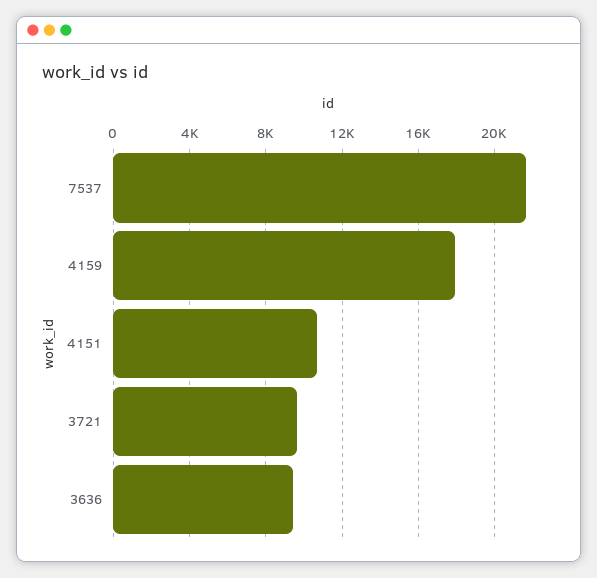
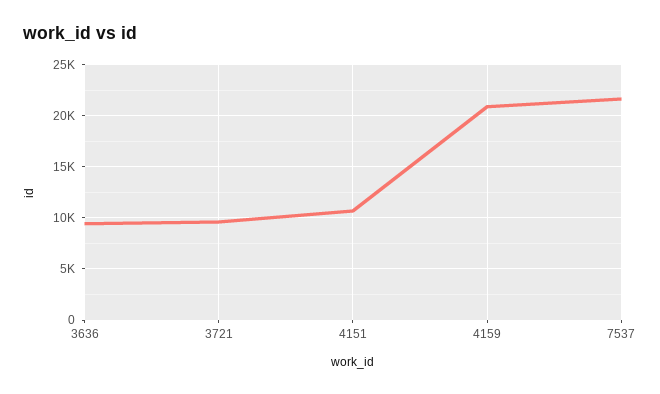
4159: 18000 -> 21000

